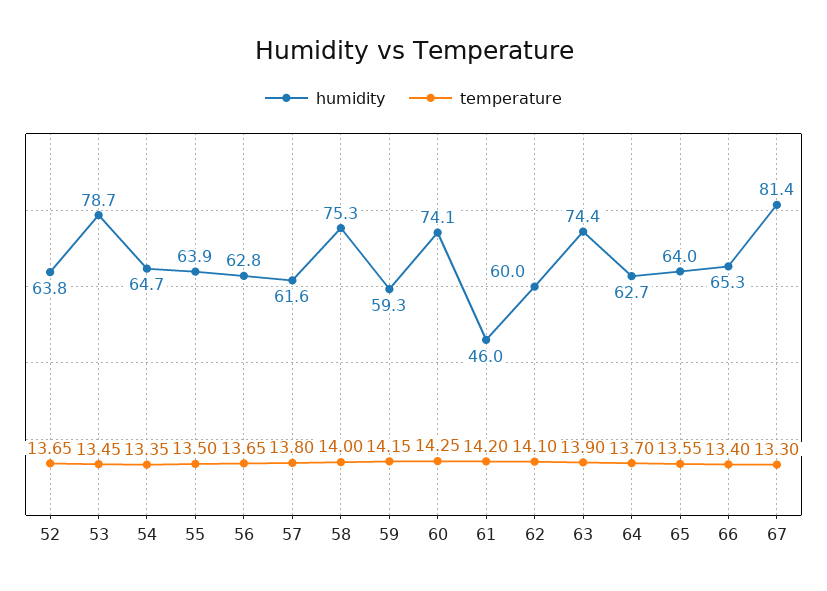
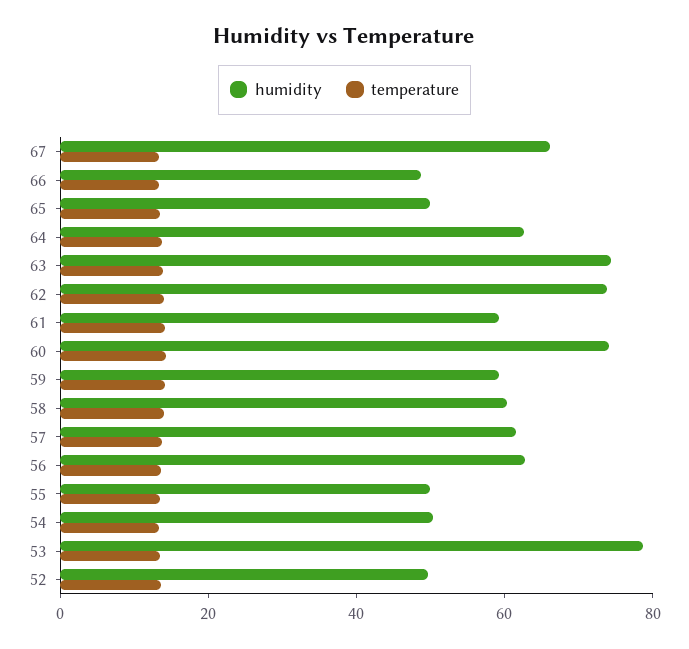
humidity, 52: 63.8 -> 50
humidity, 54: 64.7 -> 50
humidity, 55: 63.9 -> 50
humidity, 58: 75.3 -> 60
humidity, 61: 46 -> 60
humidity, 62: 60 -> 75
humidity, 65: 64 -> 50
humidity, 66: 65.3 -> 50
humidity, 67: 81.4 -> 65

